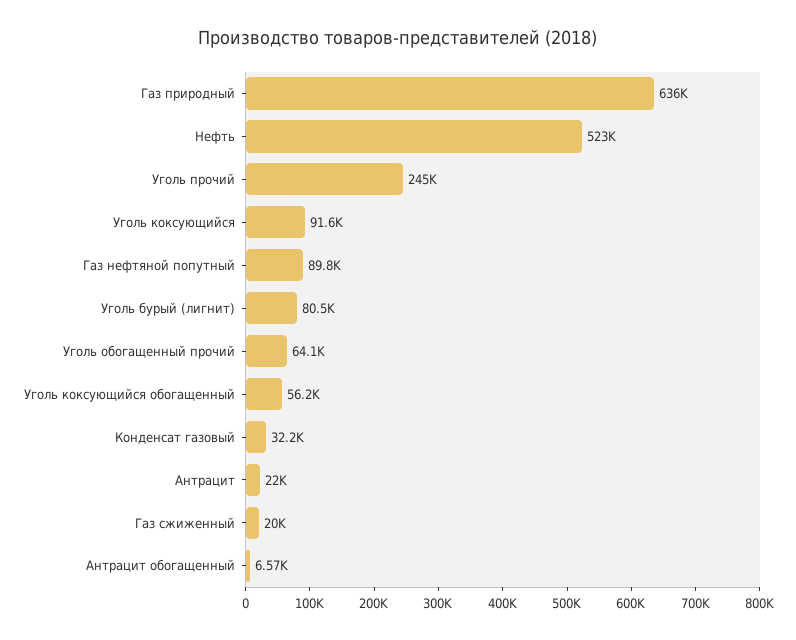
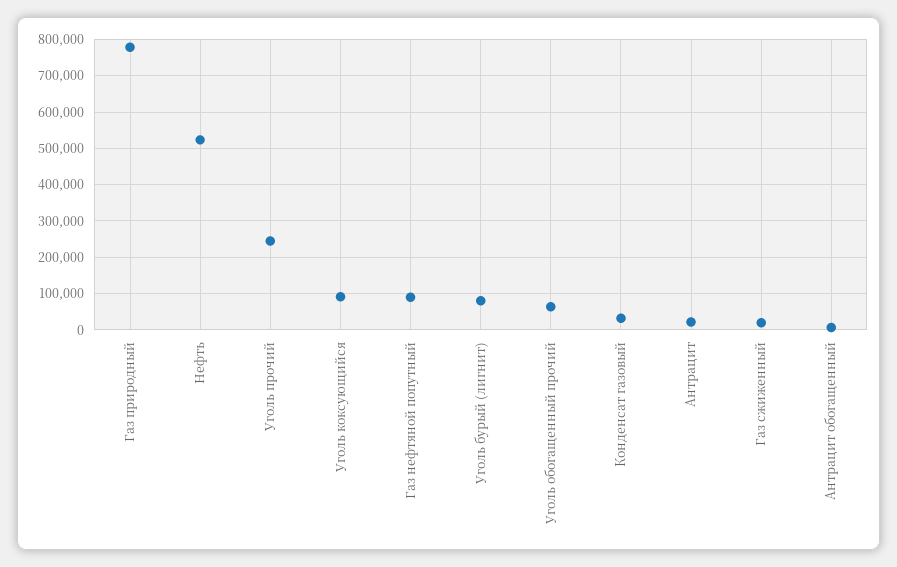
Газ природный: 636000 -> 780000
Уголь коксующийся обогащенный: 56200 -> none

